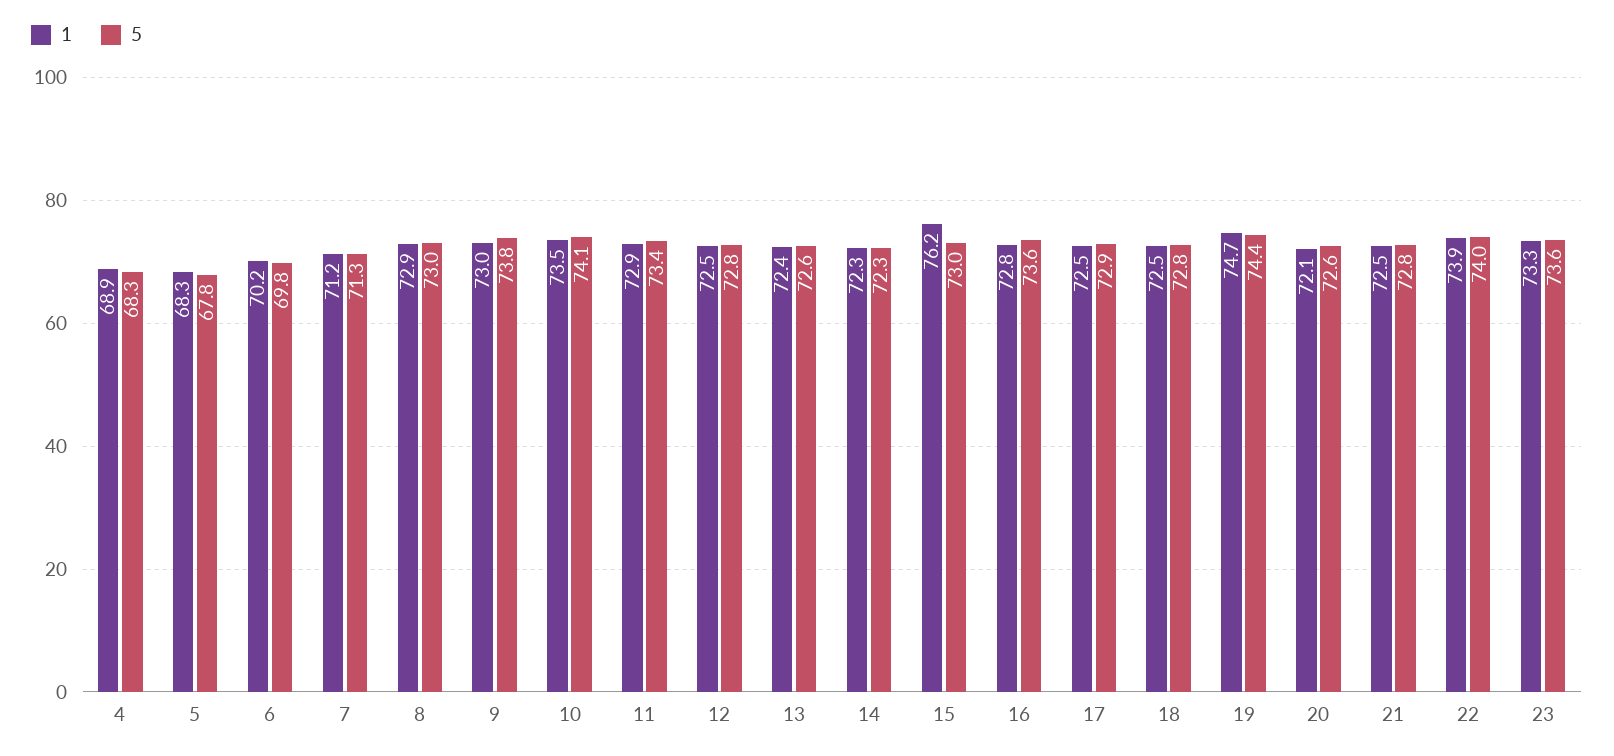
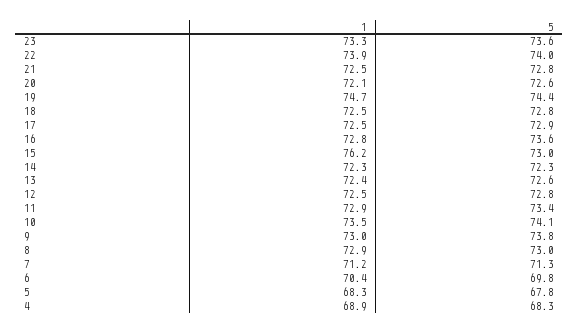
1, 6: 70.2 -> 70.4

